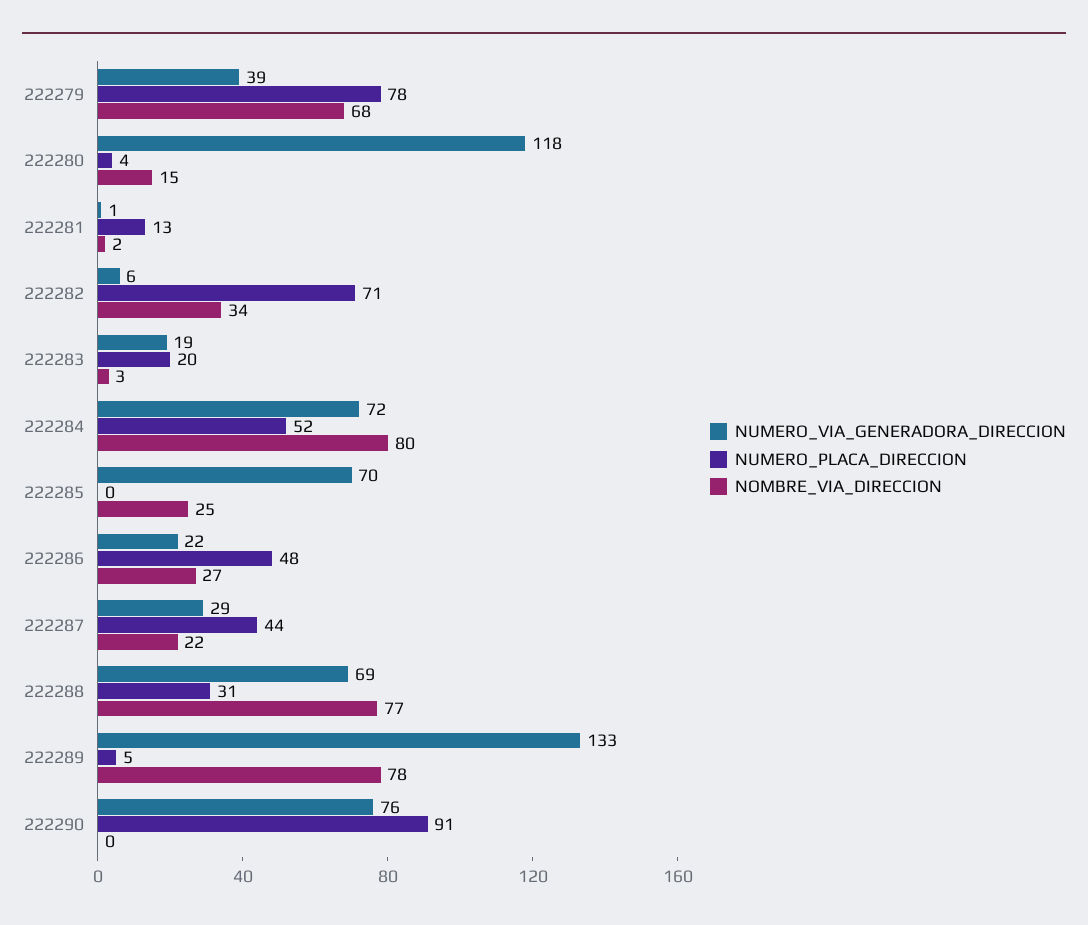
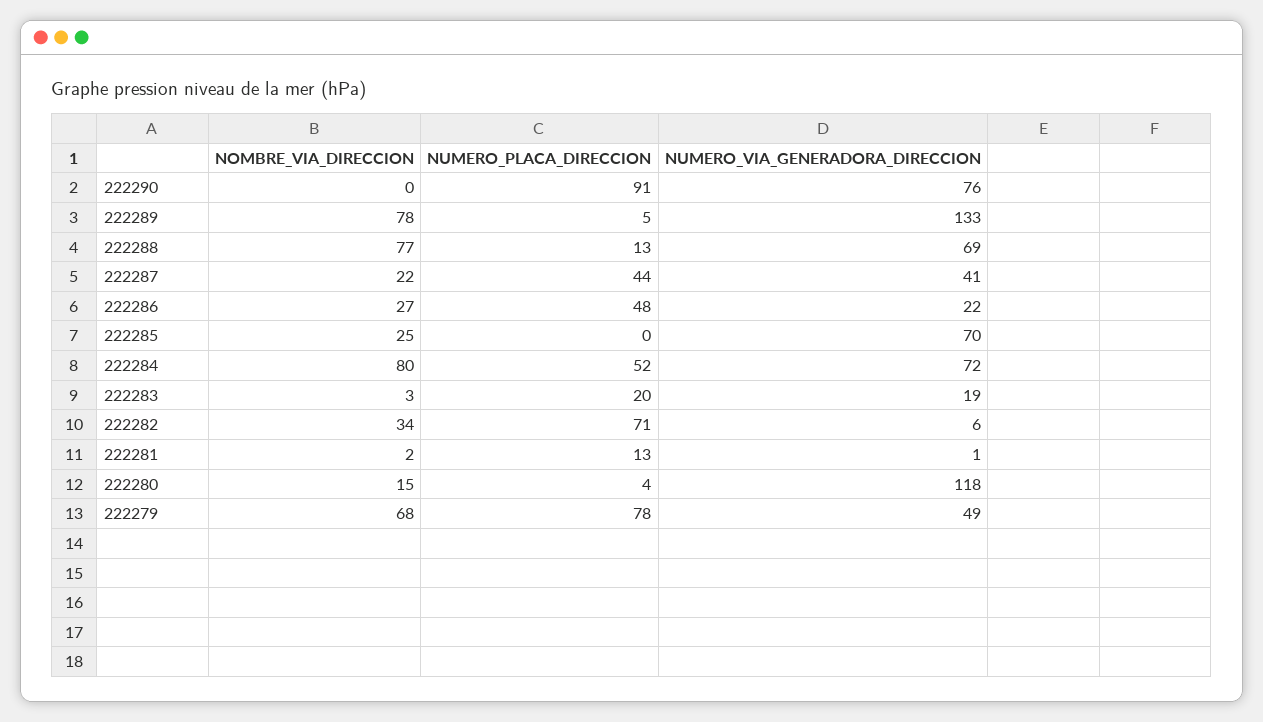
NUMERO_VIA_GENERADORA_DIRECCION, 222279: 39 -> 49
NUMERO_VIA_GENERADORA_DIRECCION, 222287: 29 -> 41
NUMERO_PLACA_DIRECCION, 222288: 31 -> 13

